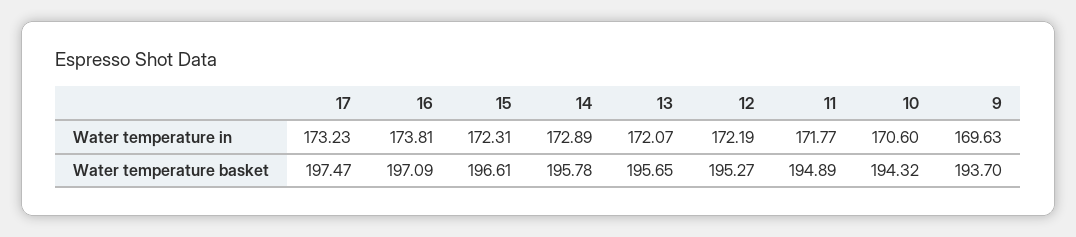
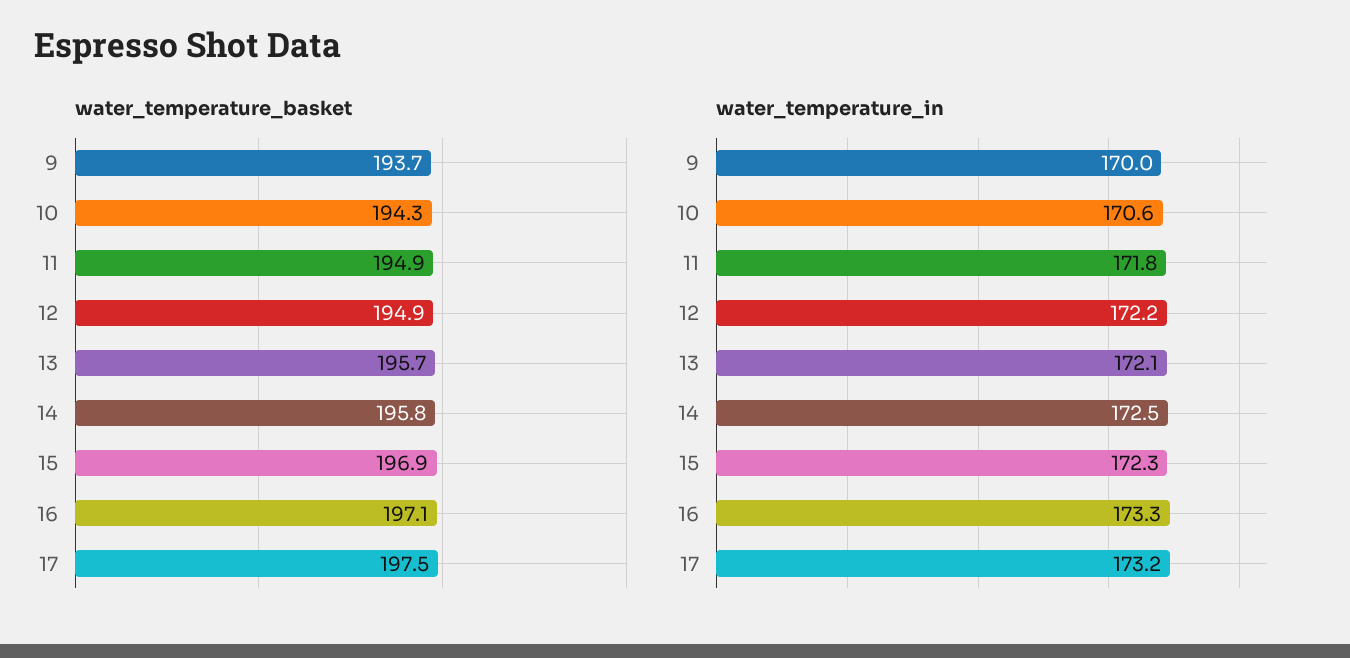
Water temperature in, 16: 173.81 -> 173.3
Water temperature in, 14: 172.89 -> 172.5
Water temperature in, 9: 169.63 -> 170
Water temperature basket, 15: 196.61 -> 196.9
Water temperature basket, 12: 195.27 -> 194.9

